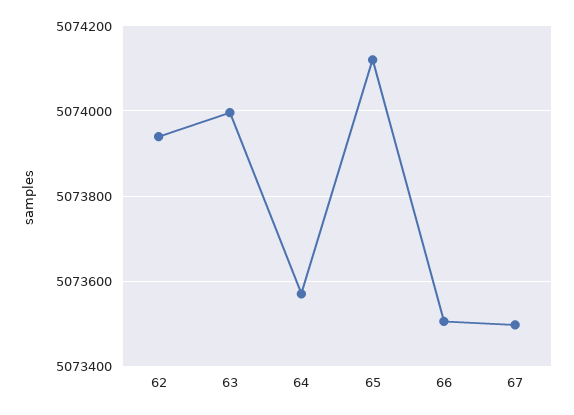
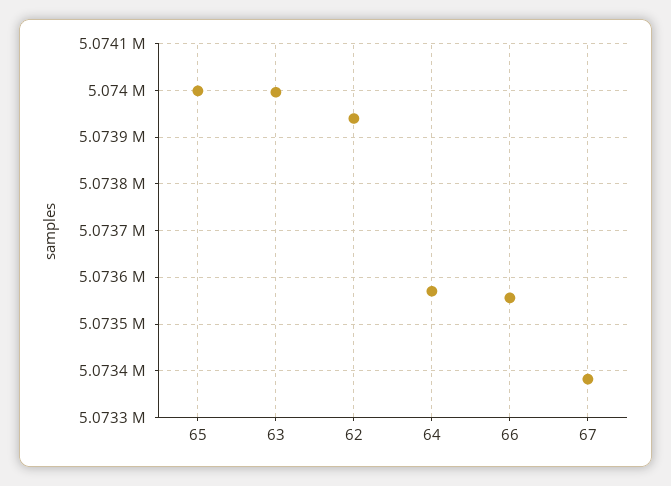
65: 5074120 -> 5074000
66: 5073500 -> 5073560
67: 5073500 -> 5073380

